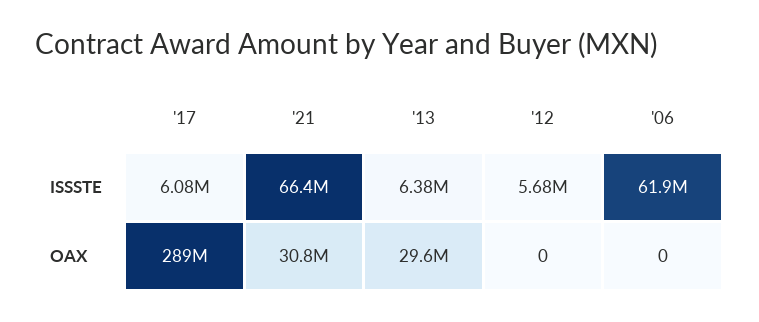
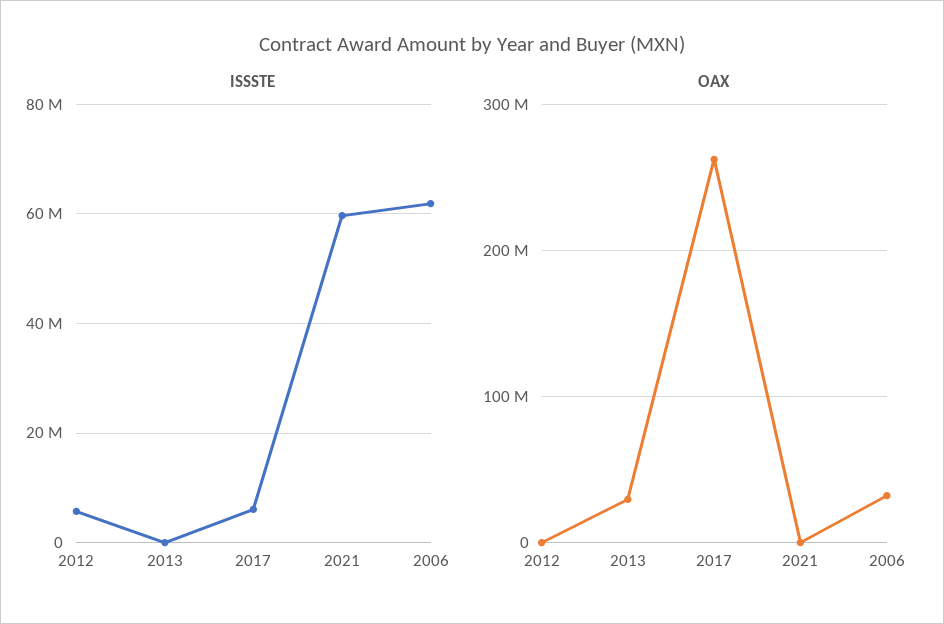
ISSSTE, '21: 66400000 -> 60000000
ISSSTE, '13: 6380000 -> 0
OAX, '17: 289000000 -> 260000000
OAX, '21: 30800000 -> 0
OAX, '06: 0 -> 30000000

